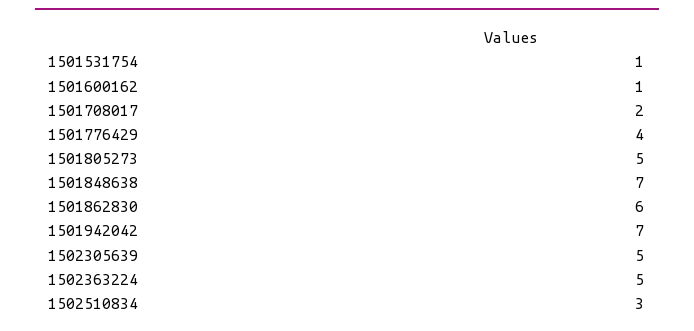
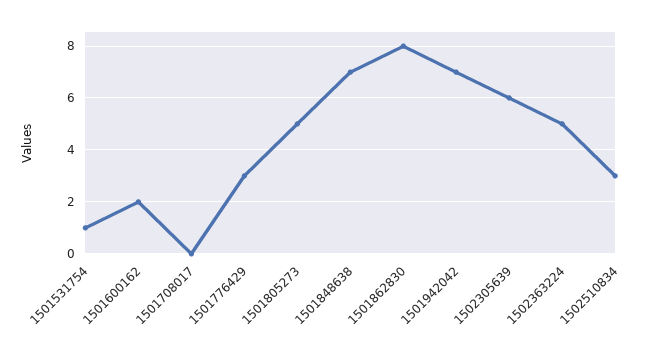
1501600162: 1 -> 2
1501708017: 2 -> 0
1501776429: 4 -> 3
1501862830: 6 -> 8
1502305639: 5 -> 6

